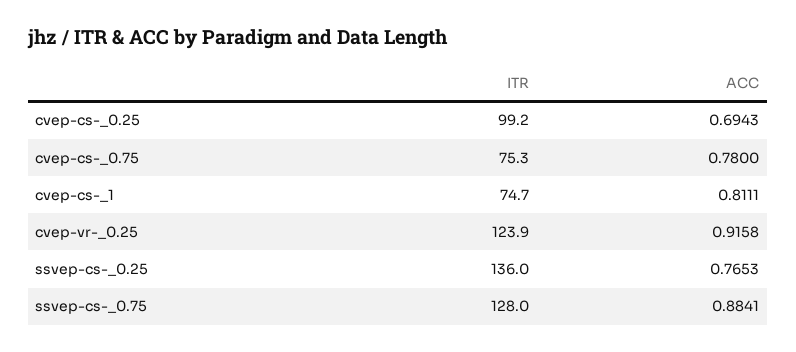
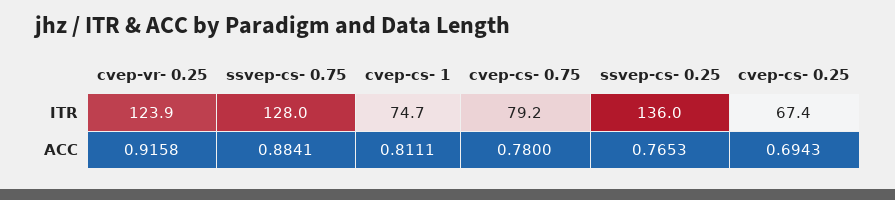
ITR, cvep-cs-_0.25: 99.2 -> 67.4
ITR, cvep-cs-_0.75: 75.3 -> 79.2

